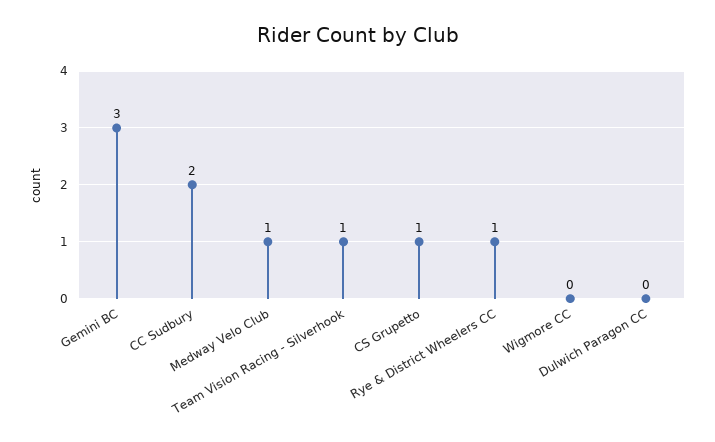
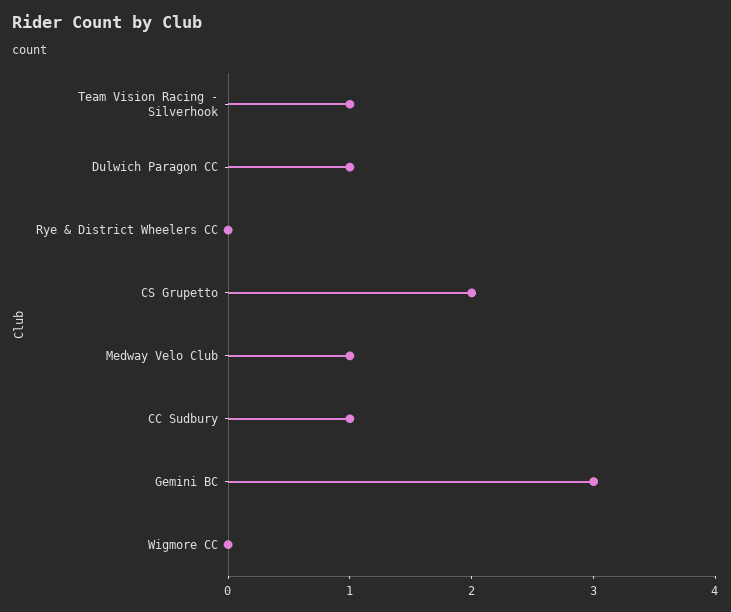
CC Sudbury: 2 -> 1
CS Grupetto: 1 -> 2
Rye & District Wheelers CC: 1 -> 0
Dulwich Paragon CC: 0 -> 1

